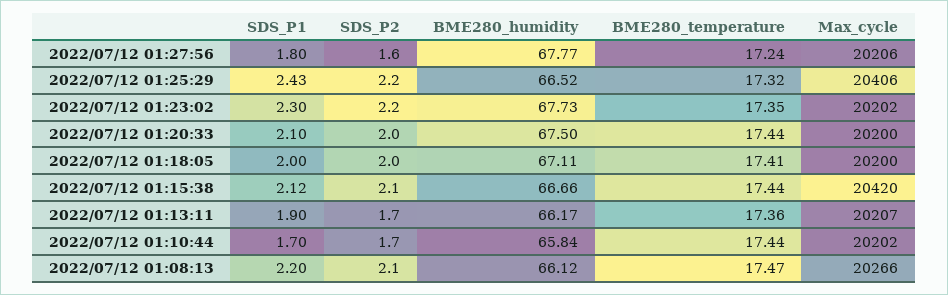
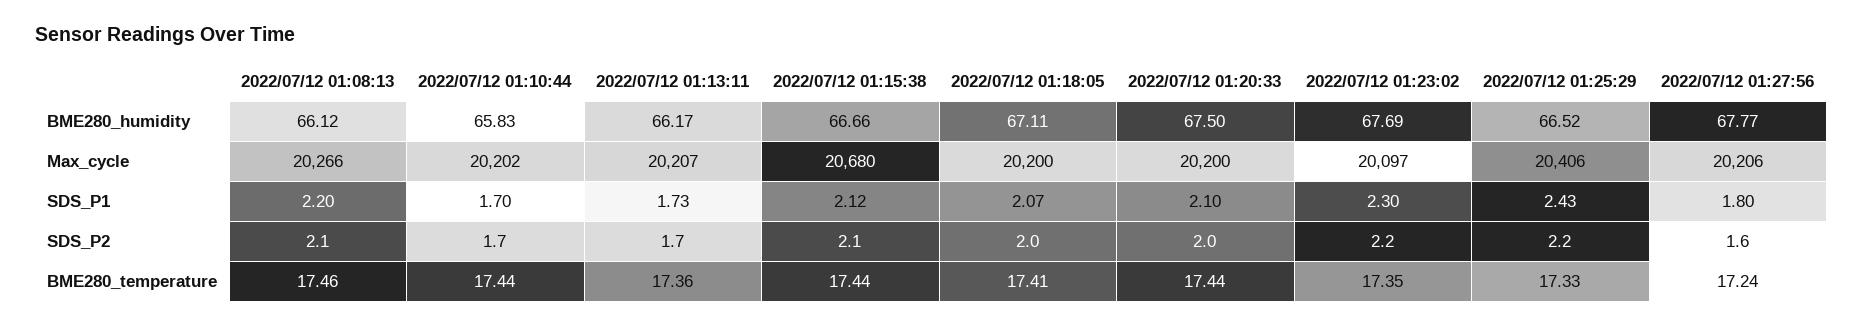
BME280_temperature, 2022/07/12 01:25:29: 17.32 -> 17.33
BME280_humidity, 2022/07/12 01:23:02: 67.73 -> 67.69
Max_cycle, 2022/07/12 01:23:02: 20202 -> 20097
SDS_P1, 2022/07/12 01:18:05: 2 -> 2.07
Max_cycle, 2022/07/12 01:15:38: 20420 -> 20680
SDS_P1, 2022/07/12 01:13:11: 1.9 -> 1.73
BME280_humidity, 2022/07/12 01:10:44: 65.84 -> 65.83
BME280_temperature, 2022/07/12 01:08:13: 17.47 -> 17.46

